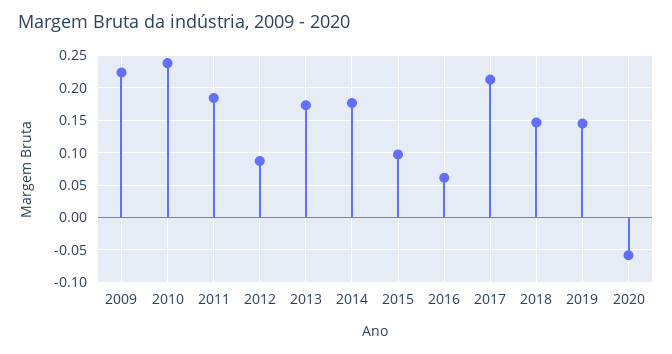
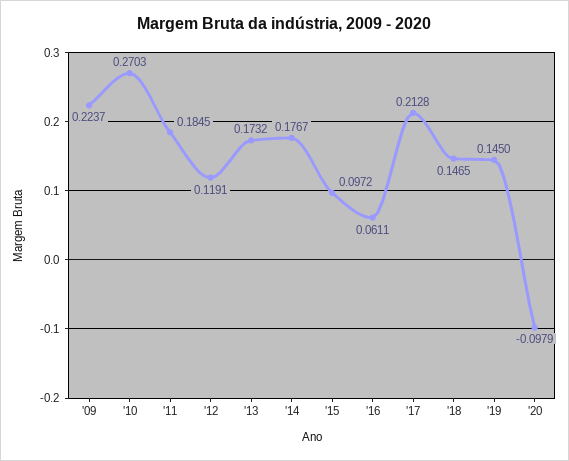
2010: 0.24 -> 0.2703
2012: 0.09 -> 0.1191
2020: -0.06 -> -0.0979

